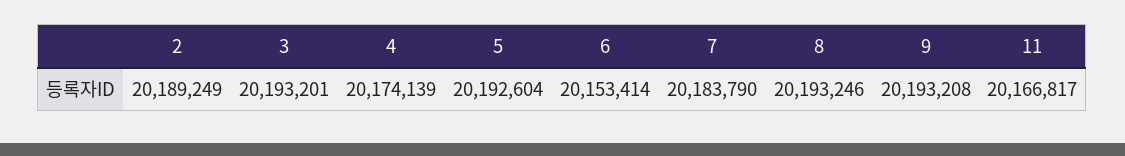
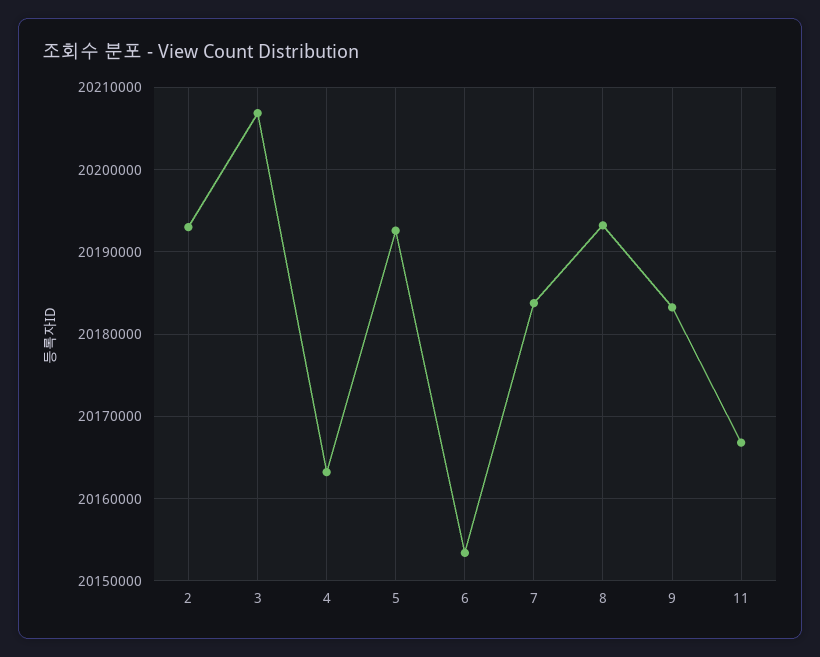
2: 20189249 -> 20193000
3: 20193201 -> 20207000
4: 20174139 -> 20163000
9: 20193208 -> 20183000

